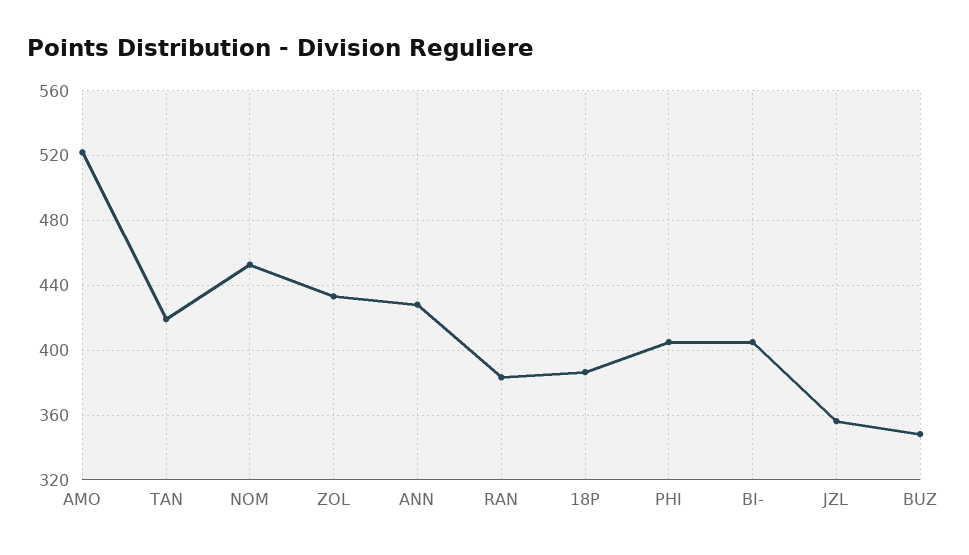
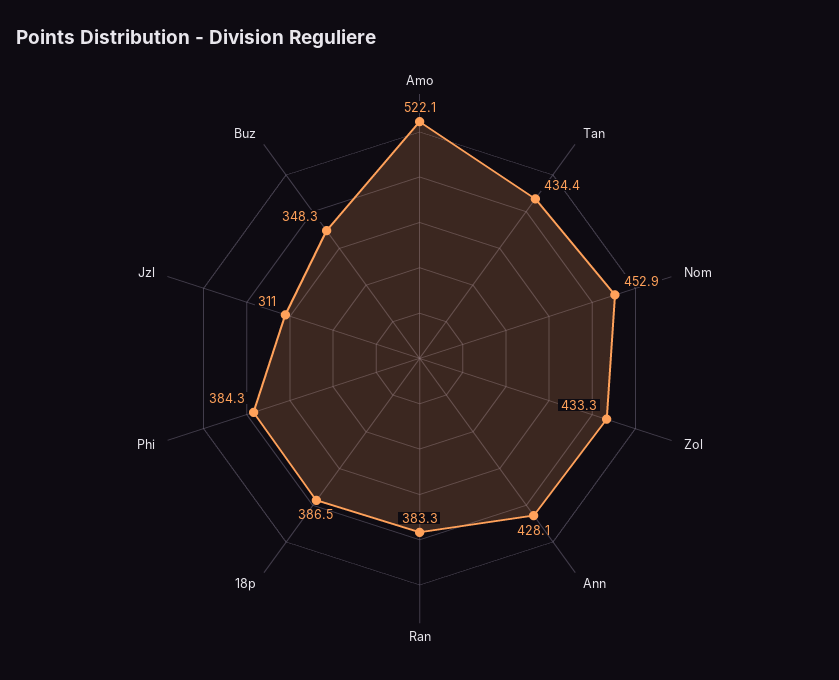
TAN: 420 -> 434.4
PHI: 405 -> 384.3
BI-: 405 -> none
JZL: 355 -> 311

